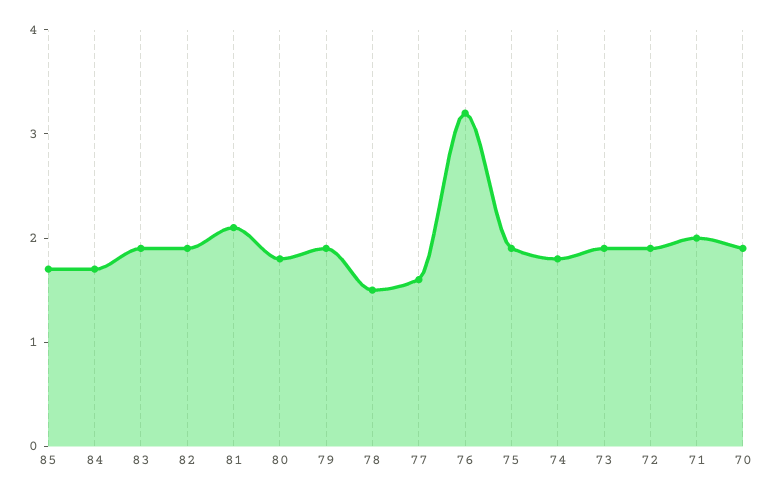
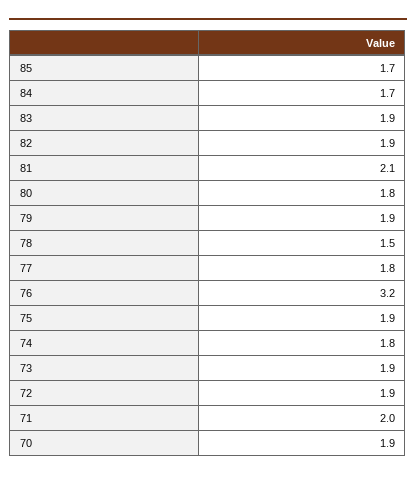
77: 1.6 -> 1.8

